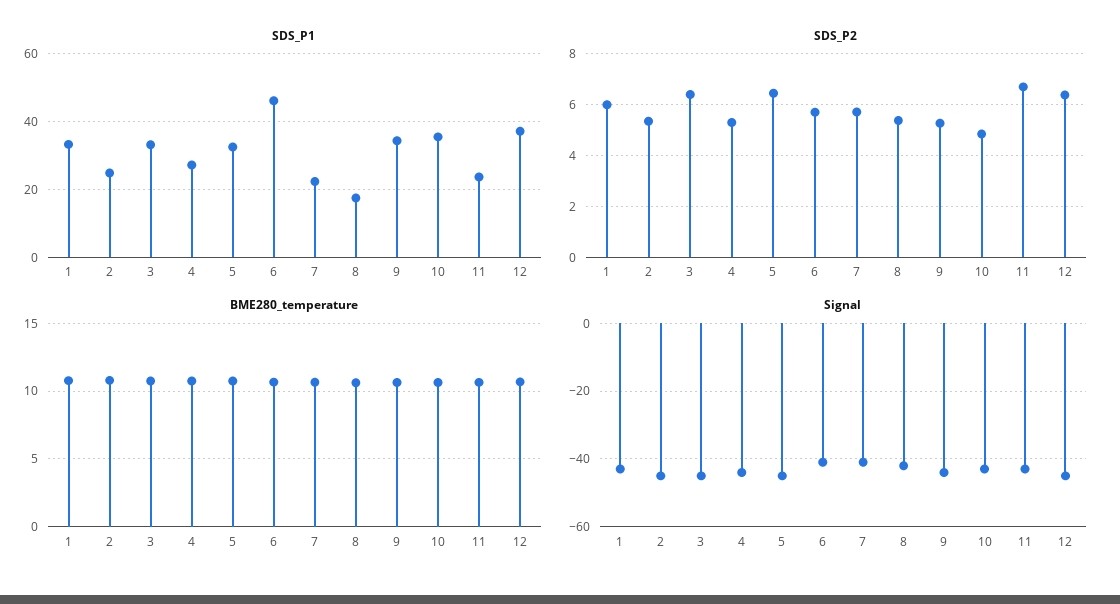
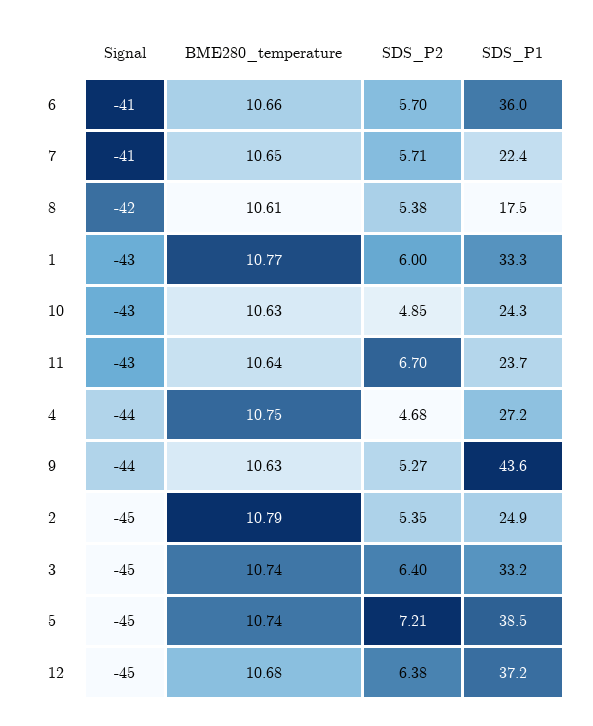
SDS_P1, 5: 32 -> 38.5
SDS_P1, 6: 46 -> 36
SDS_P1, 9: 34 -> 43.6
SDS_P1, 10: 36 -> 24.3
SDS_P2, 4: 5.25 -> 4.68
SDS_P2, 5: 6.5 -> 7.21

